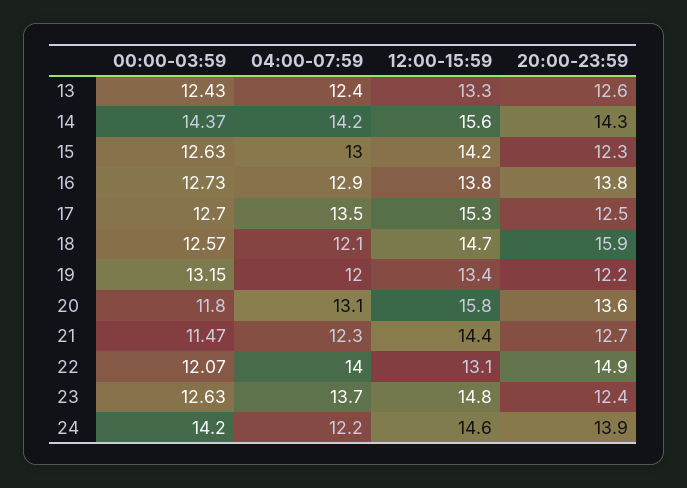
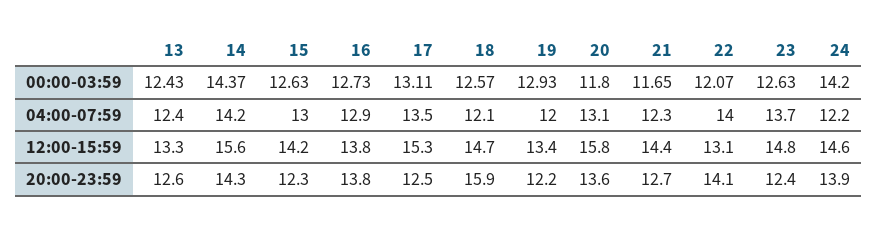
00:00-03:59, 17: 12.7 -> 13.11
00:00-03:59, 19: 13.15 -> 12.93
00:00-03:59, 21: 11.47 -> 11.65
20:00-23:59, 22: 14.9 -> 14.1

